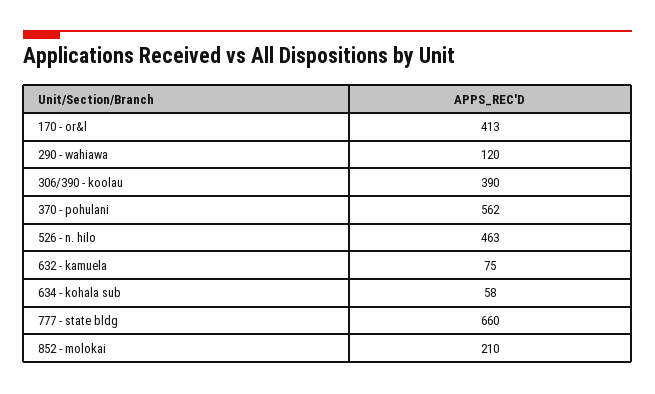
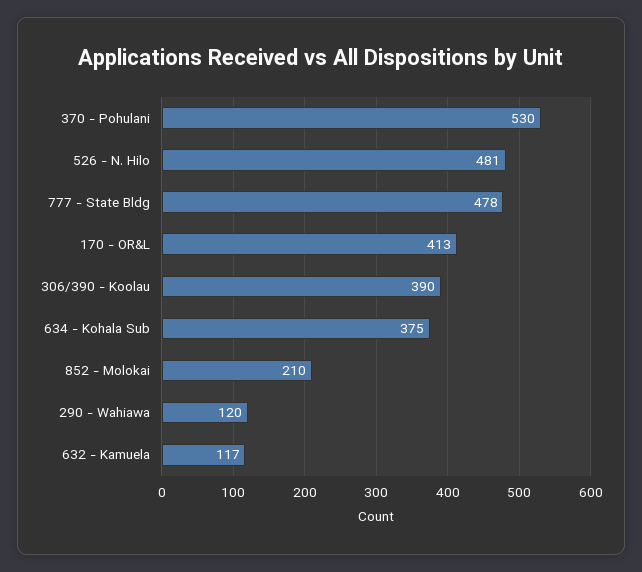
370 - pohulani: 562 -> 530
526 - n. hilo: 463 -> 481
632 - kamuela: 75 -> 117
634 - kohala sub: 58 -> 375
777 - state bldg: 660 -> 478

